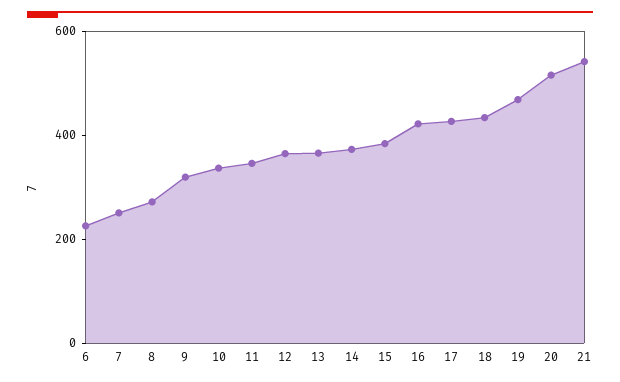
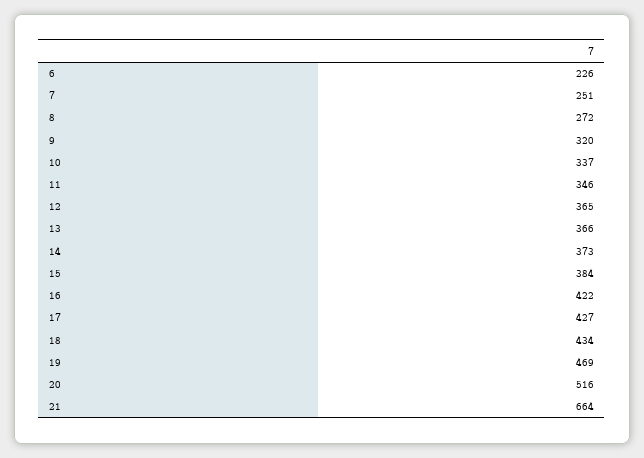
21: 550 -> 664

